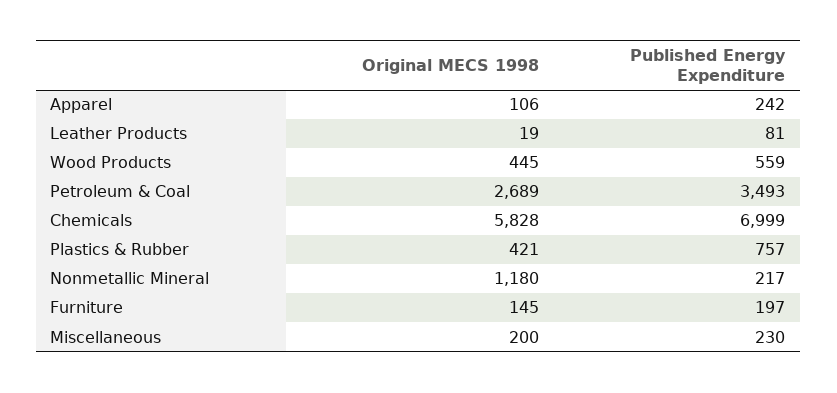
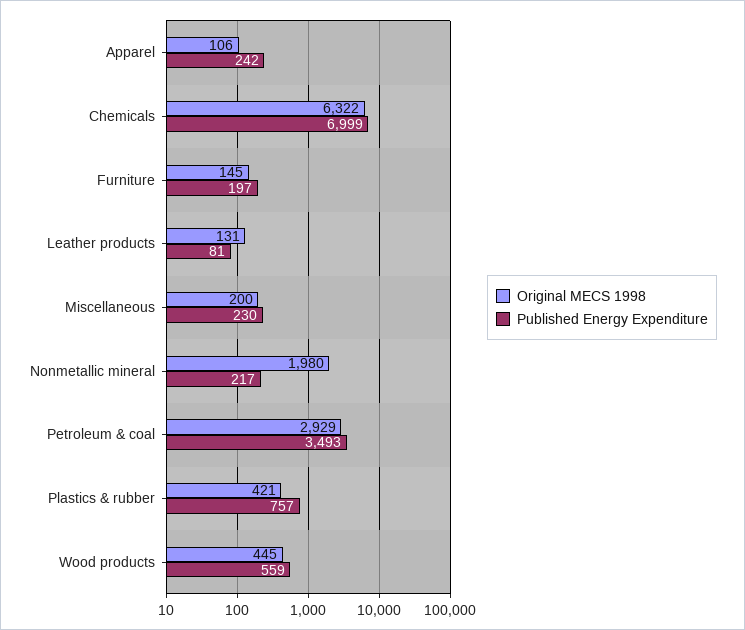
Original MECS 1998, Leather Products: 19 -> 131
Original MECS 1998, Petroleum & Coal: 2689 -> 2929
Original MECS 1998, Chemicals: 5828 -> 6322
Original MECS 1998, Nonmetallic Mineral: 1180 -> 1980

